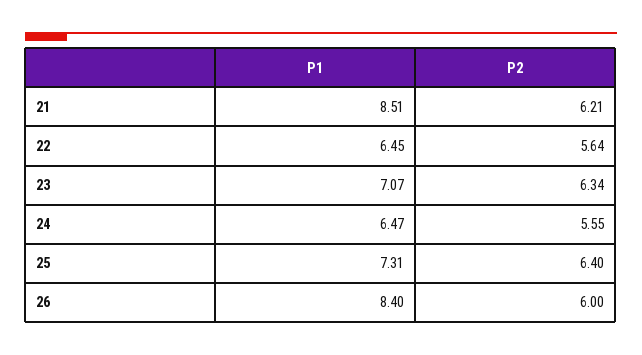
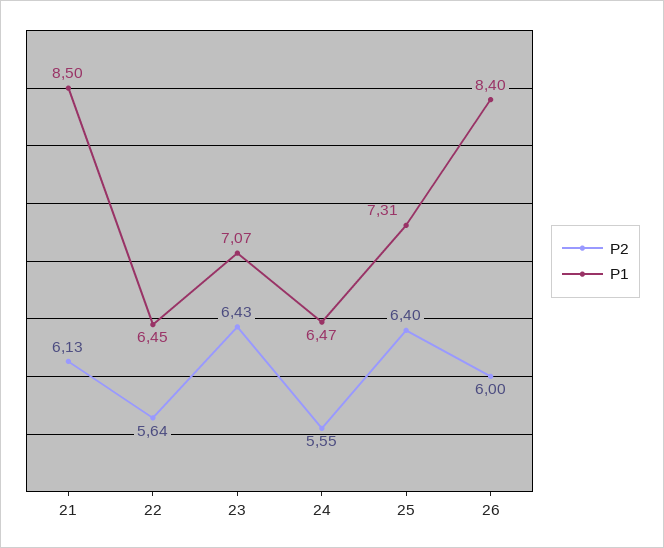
P1, 21: 8.51 -> 8.5
P2, 21: 6.21 -> 6.13
P2, 23: 6.34 -> 6.43

